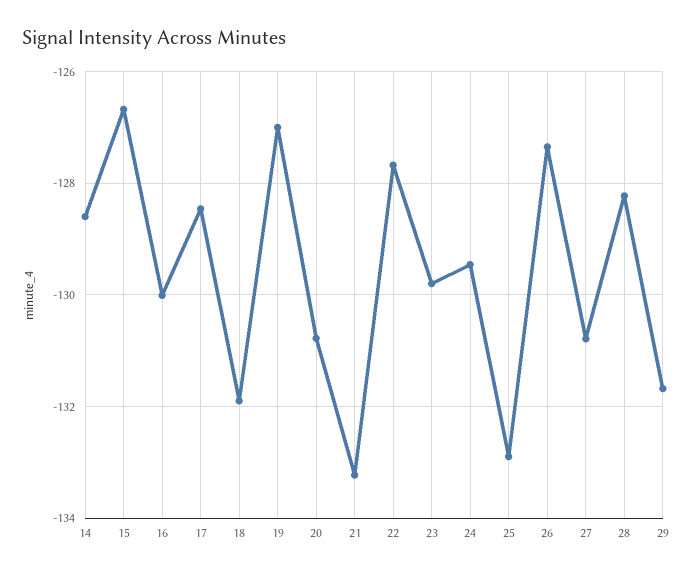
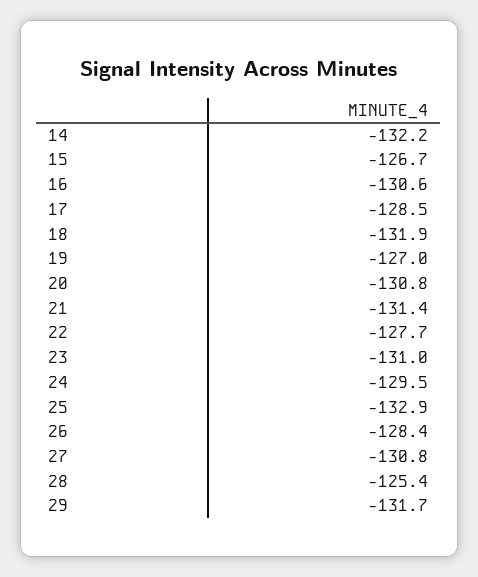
14: -128.6 -> -132.2
16: -130 -> -130.6
21: -133.2 -> -131.4
23: -129.8 -> -131
26: -127.4 -> -128.4
28: -128.2 -> -125.4

